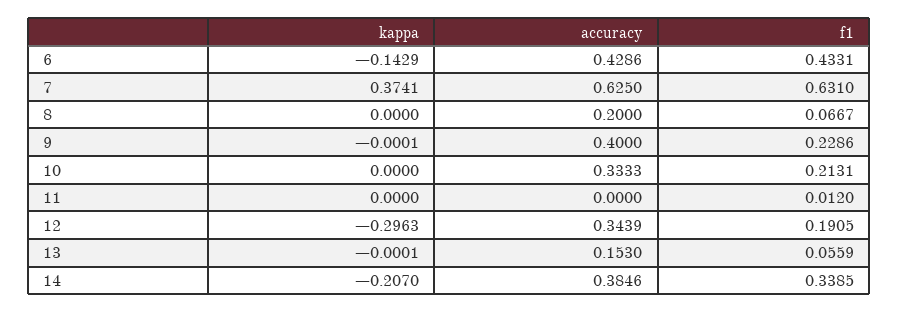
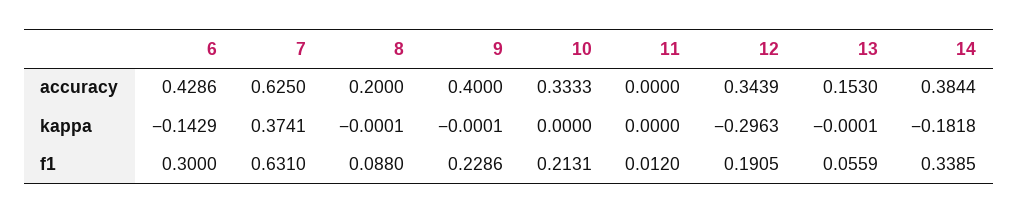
f1, 6: 0.4331 -> 0.3
kappa, 8: 0 -> -0.0001
f1, 8: 0.0667 -> 0.088
kappa, 14: -0.207 -> -0.1818
accuracy, 14: 0.3846 -> 0.3844

